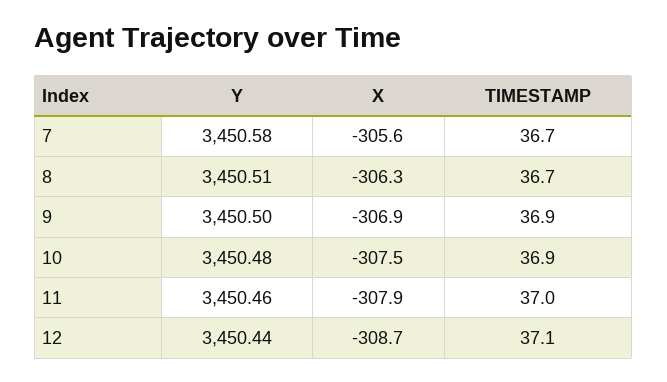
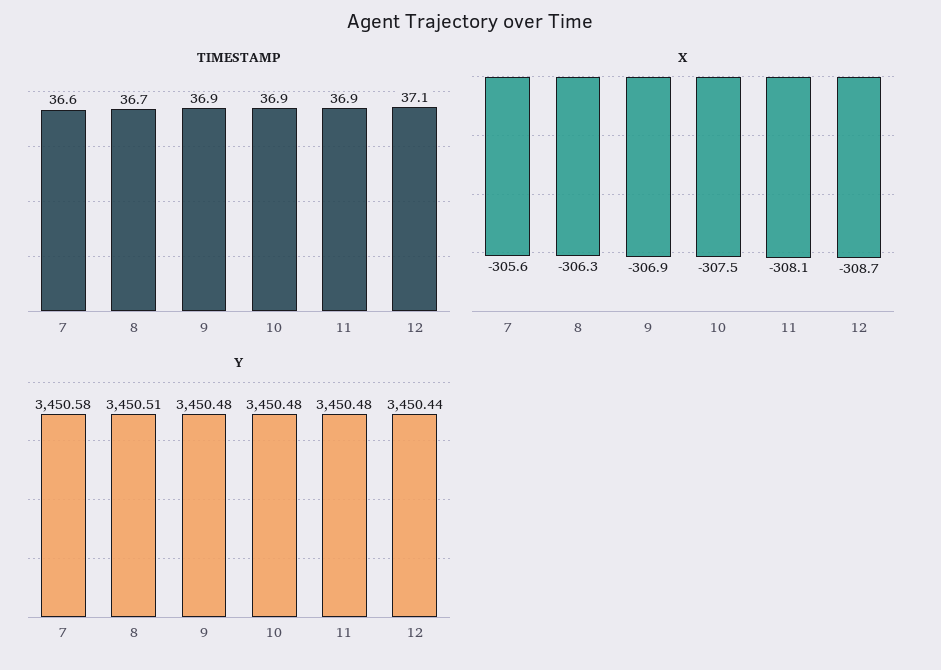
TIMESTAMP, 7: 36.7 -> 36.6
Y, 9: 3450.5 -> 3450.48
Y, 11: 3450.46 -> 3450.48
X, 11: -307.9 -> -308.1
TIMESTAMP, 11: 37 -> 36.9

